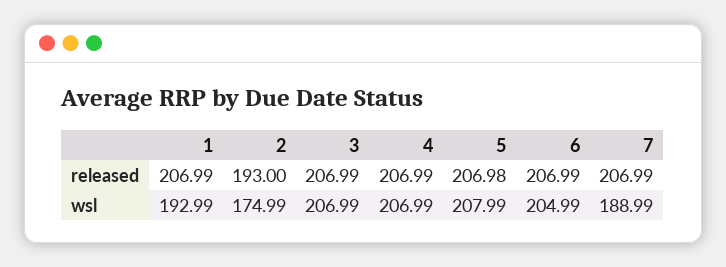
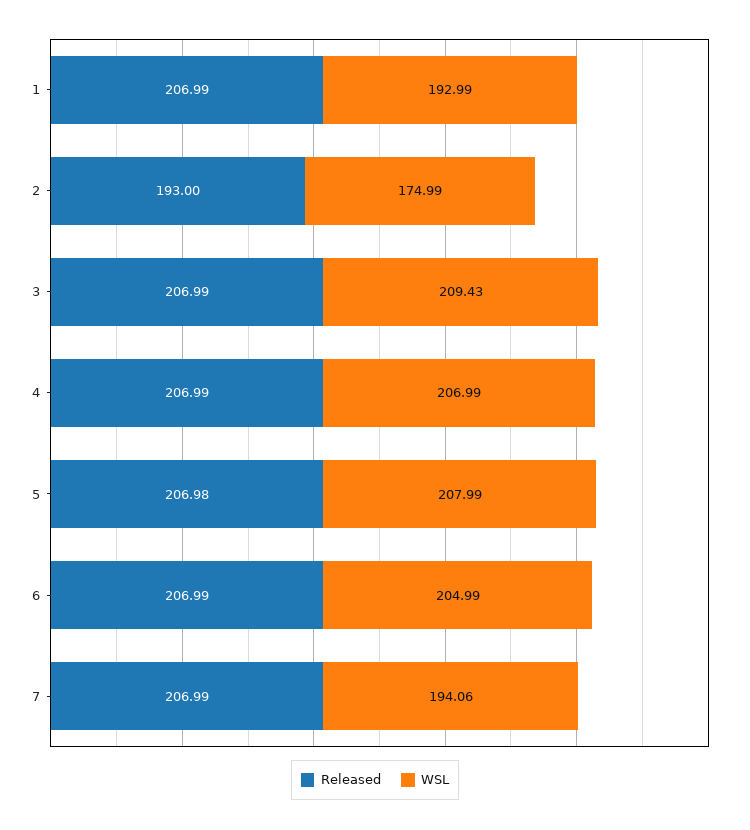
wsl, 3: 206.99 -> 209.43
wsl, 7: 188.99 -> 194.06

